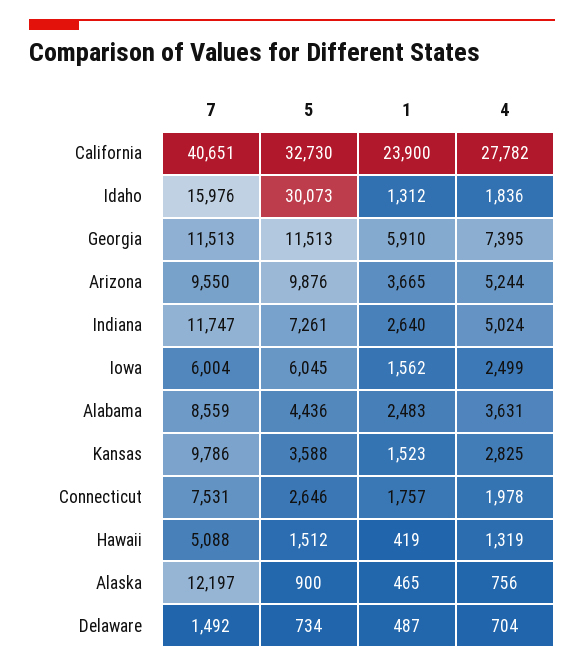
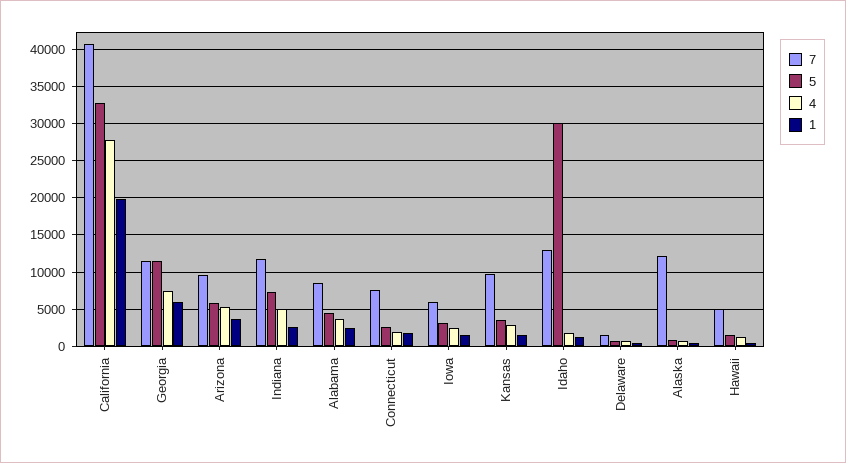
1, California: 23900 -> 20000
7, Idaho: 15976 -> 13000
5, Arizona: 9876 -> 6000
5, Iowa: 6045 -> 3000

